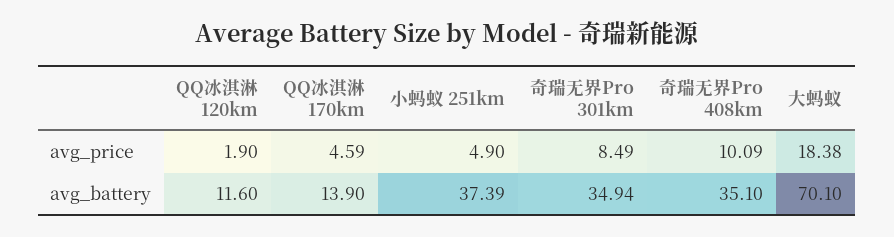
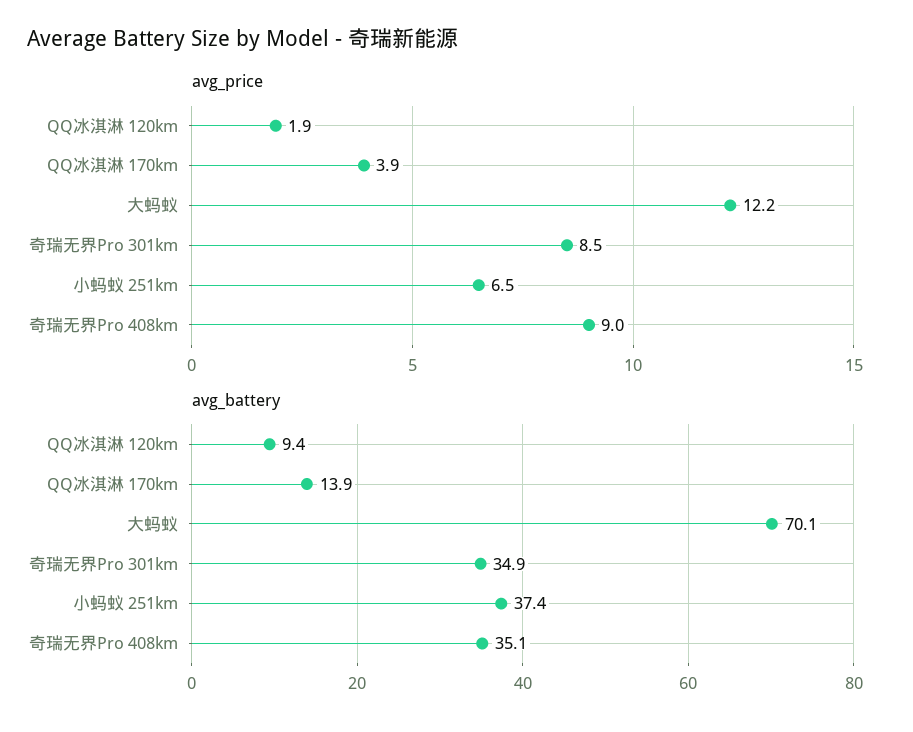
avg_price, QQ冰淇淋 170km: 4.59 -> 3.9
avg_price, 小蚂蚁 251km: 4.9 -> 6.5
avg_price, 奇瑞无界Pro 408km: 10.09 -> 9
avg_price, 大蚂蚁: 18.38 -> 12.2
avg_battery, QQ冰淇淋 120km: 11.6 -> 9.4

